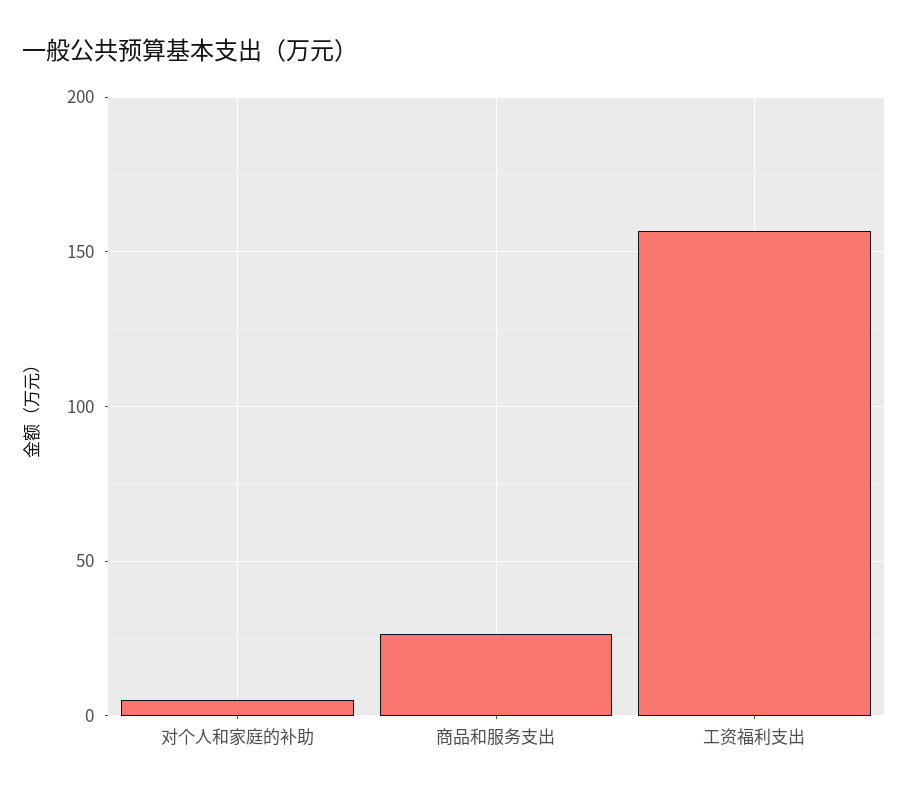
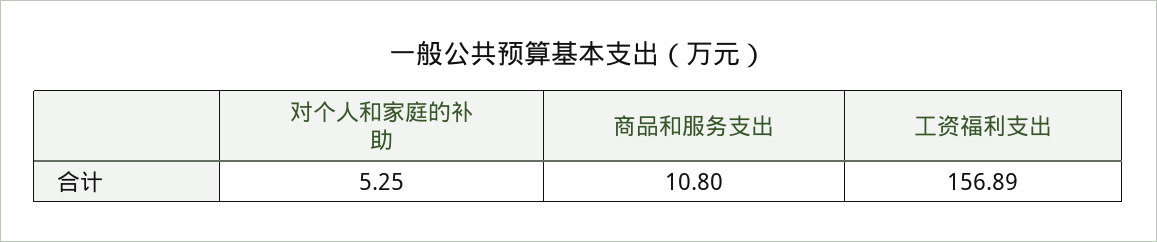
商品和服务支出: 25 -> 10.8

